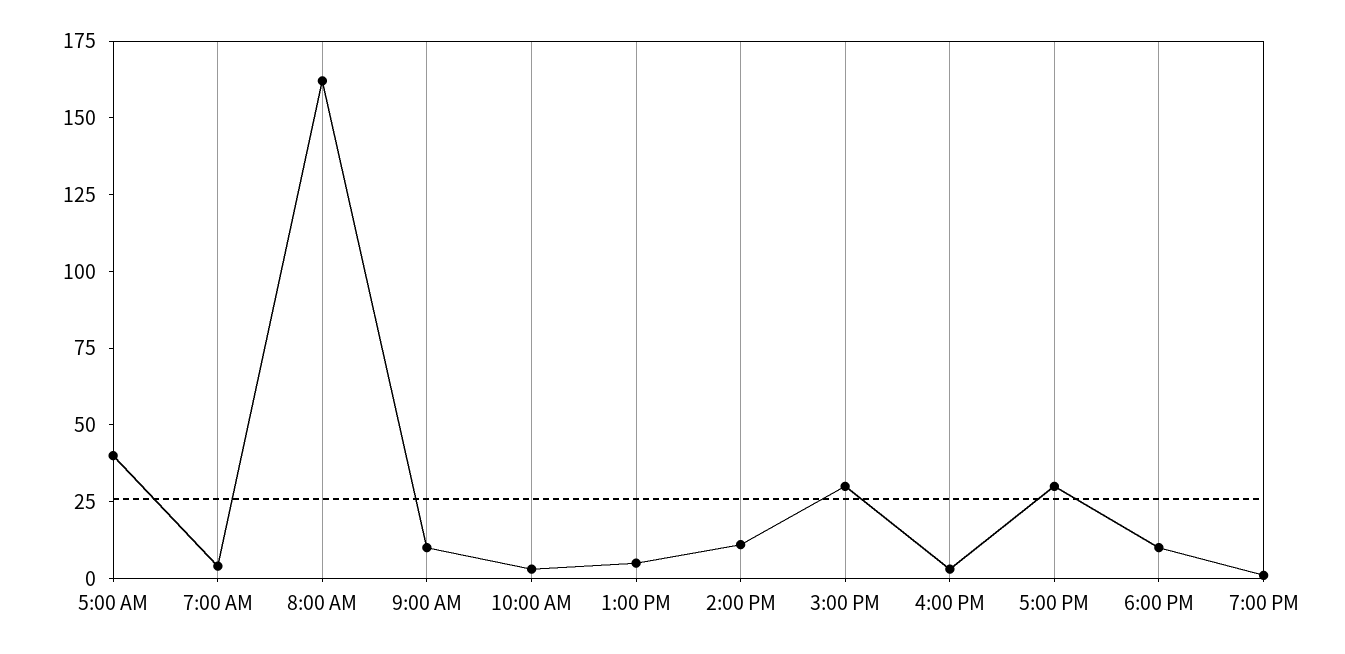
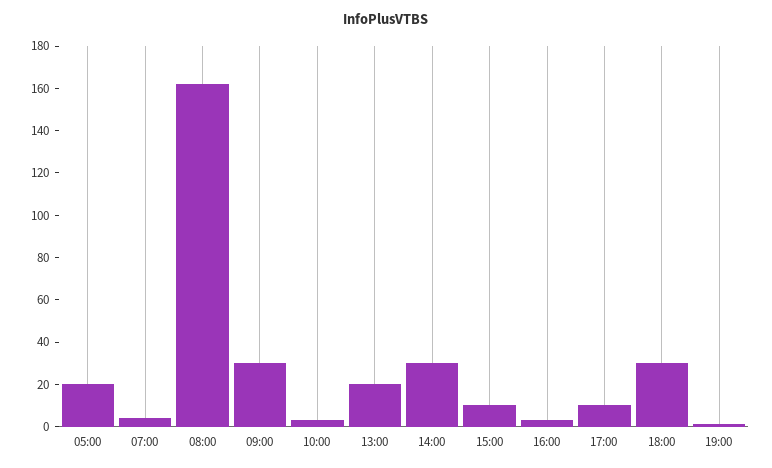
5:00 AM: 40 -> 20
9:00 AM: 10 -> 30
1:00 PM: 5 -> 20
2:00 PM: 10 -> 30
3:00 PM: 30 -> 10
5:00 PM: 30 -> 10
6:00 PM: 10 -> 30

